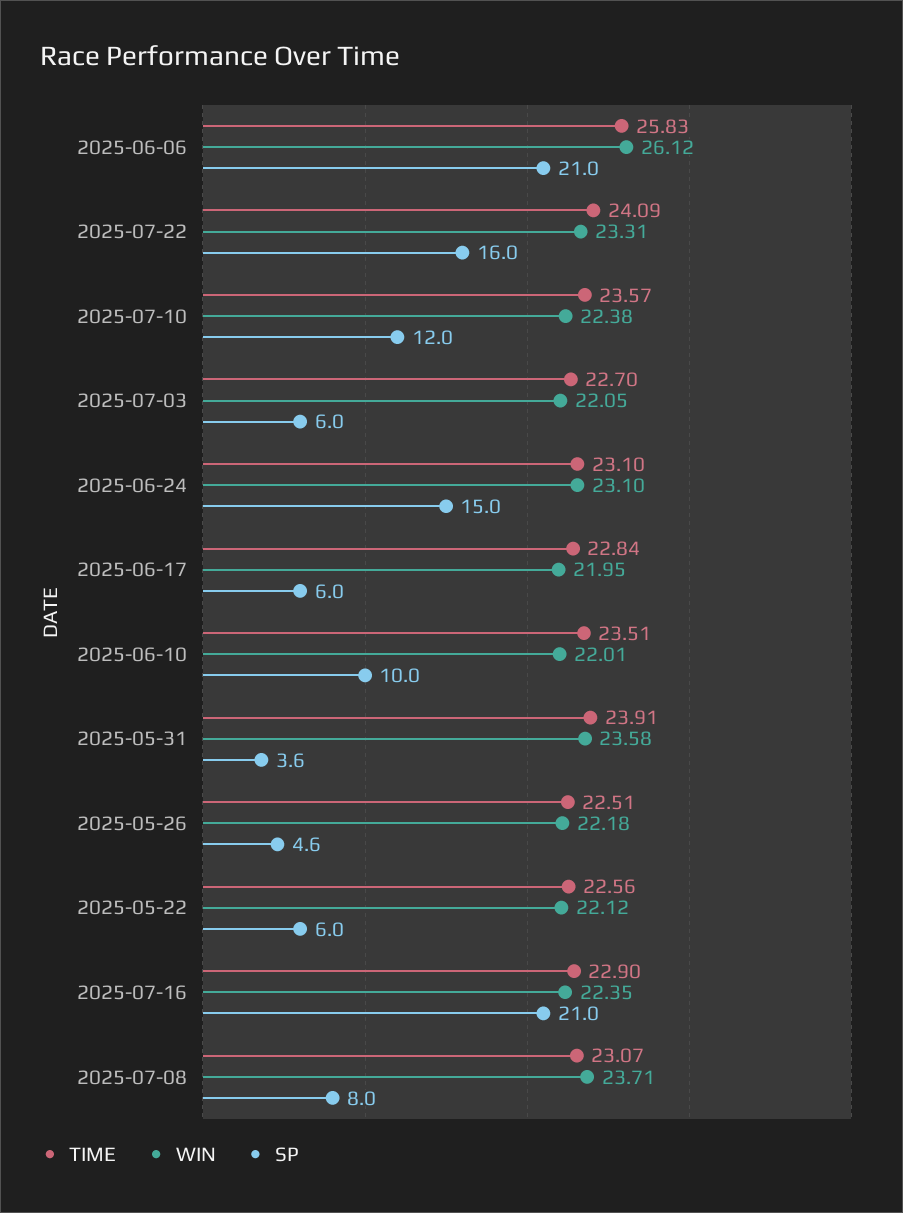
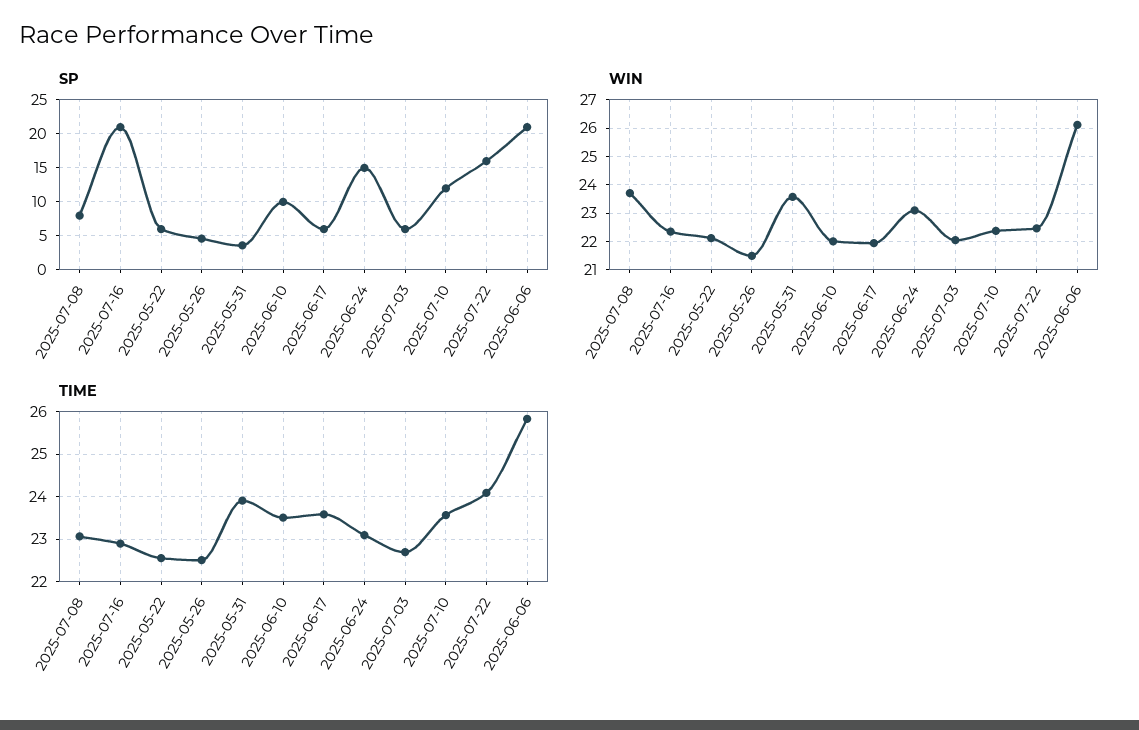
WIN, 2025-07-22: 23.31 -> 22.5
TIME, 2025-06-17: 22.84 -> 23.6
WIN, 2025-05-26: 22.18 -> 21.5

